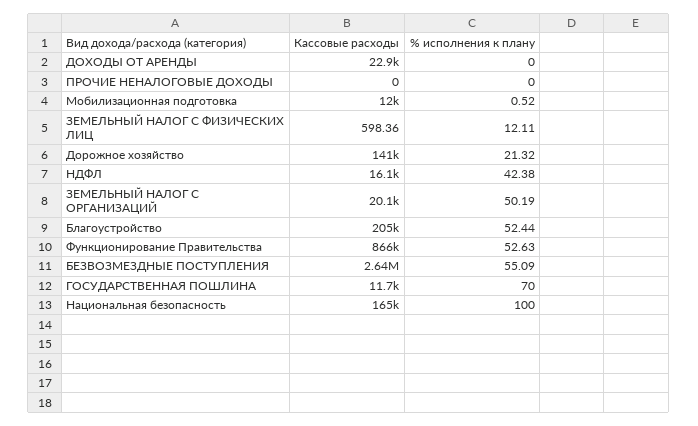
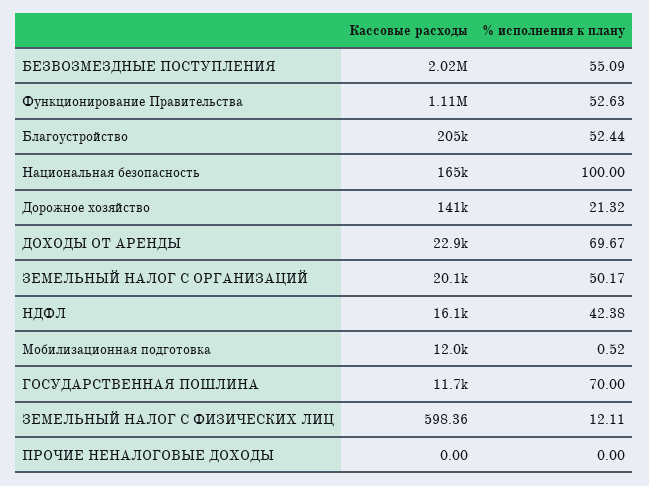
% исполнения к плану, ДОХОДЫ ОТ АРЕНДЫ: 0 -> 69.67
% исполнения к плану, ЗЕМЕЛЬНЫЙ НАЛОГ С ОРГАНИЗАЦИЙ: 50.19 -> 50.17
Кассовые расходы, Функционирование Правительства: 866000 -> 1110000
Кассовые расходы, БЕЗВОЗМЕЗДНЫЕ ПОСТУПЛЕНИЯ: 2640000 -> 2020000

